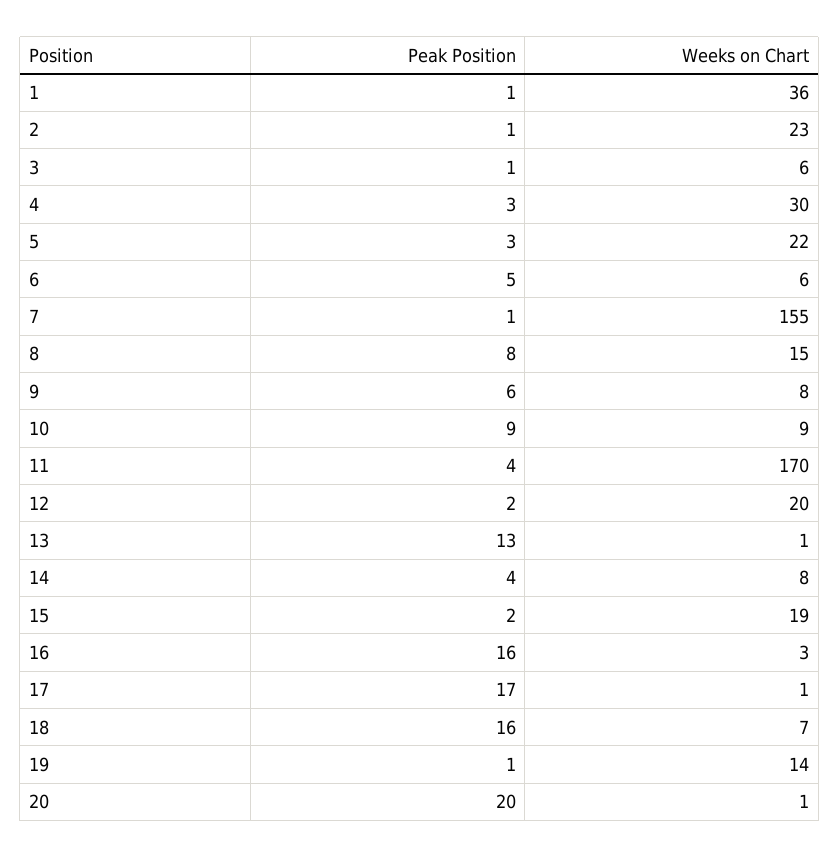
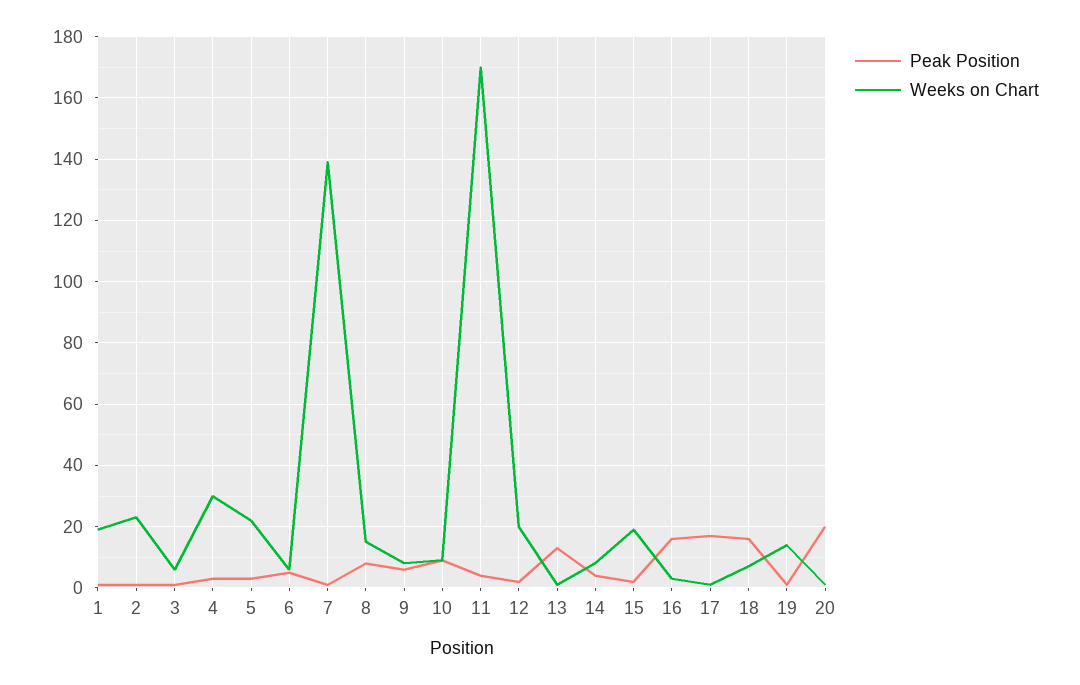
Weeks on Chart, 1: 36 -> 20
Weeks on Chart, 7: 155 -> 140

